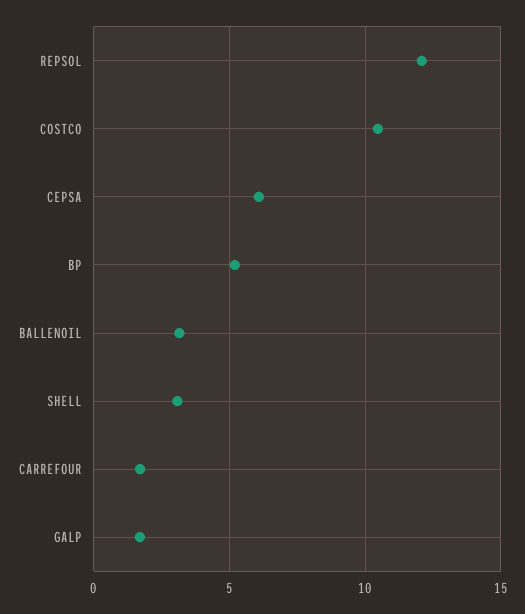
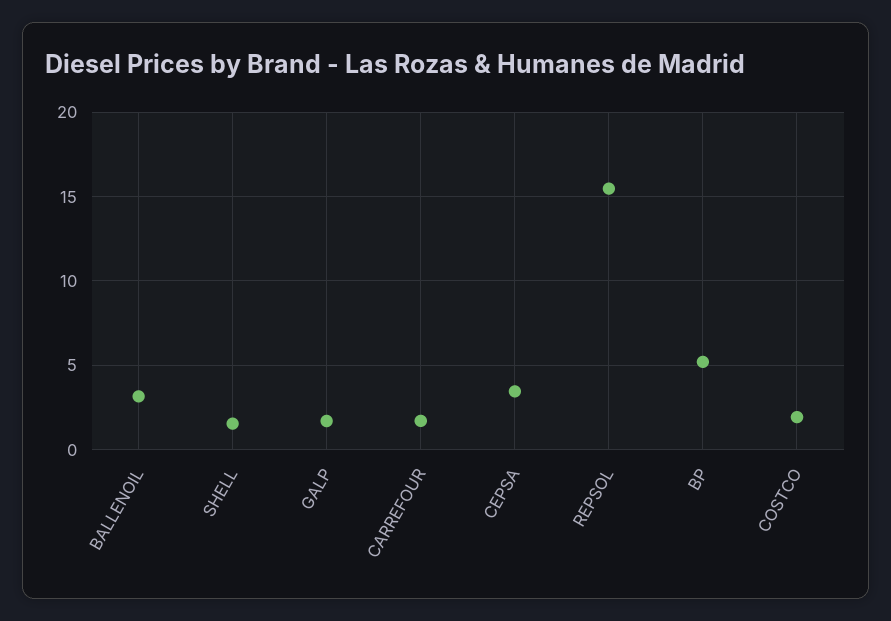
REPSOL: 12 -> 15.5
COSTCO: 10.5 -> 2
CEPSA: 6 -> 3.5
SHELL: 3 -> 1.5

